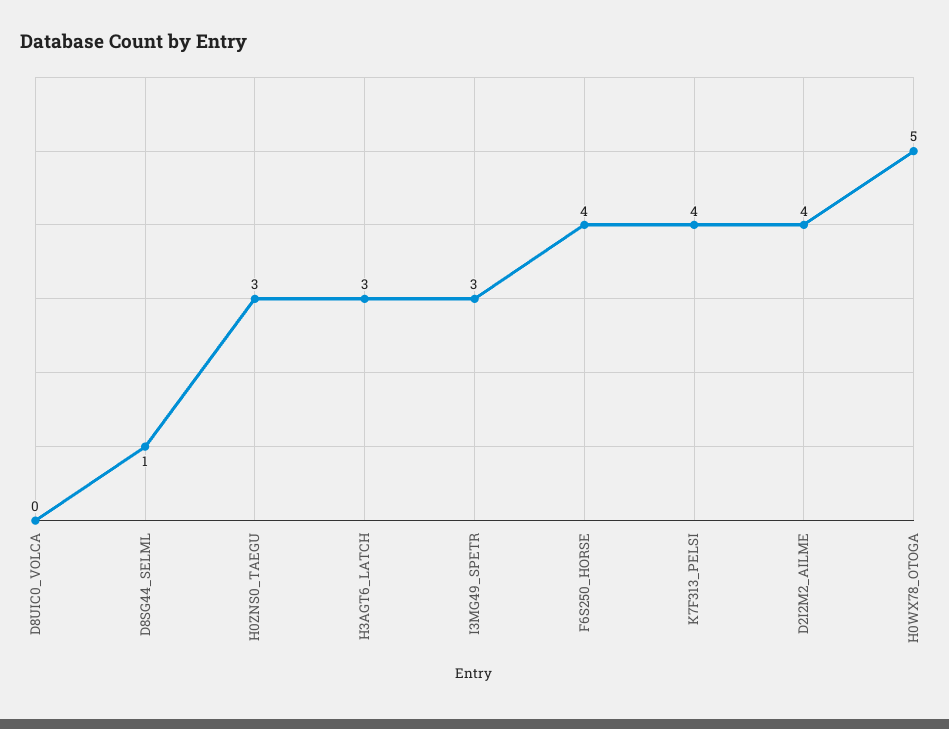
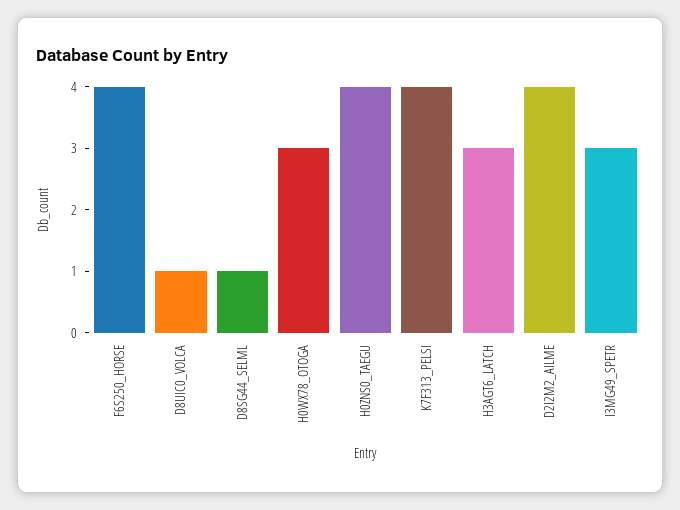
D8UIC0_VOLCA: 0 -> 1
H0ZNS0_TAEGU: 3 -> 4
H0WX78_OTOGA: 5 -> 3

